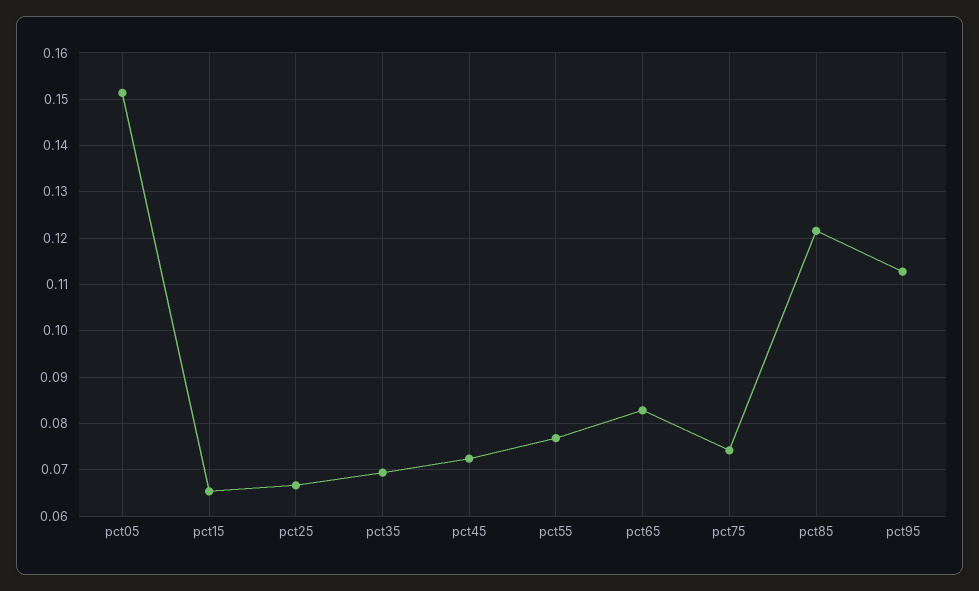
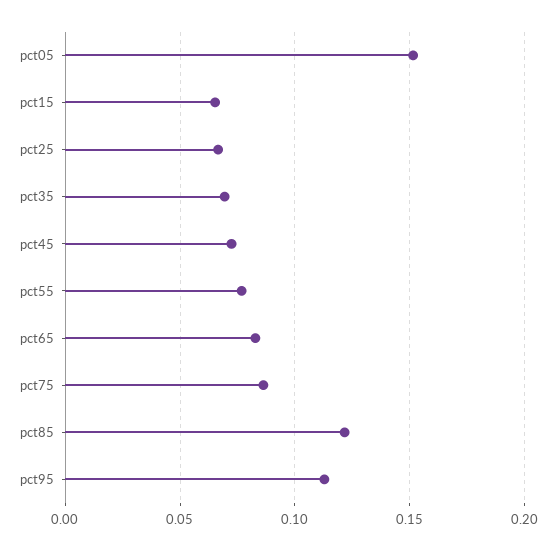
pct75: 0.074 -> 0.085

